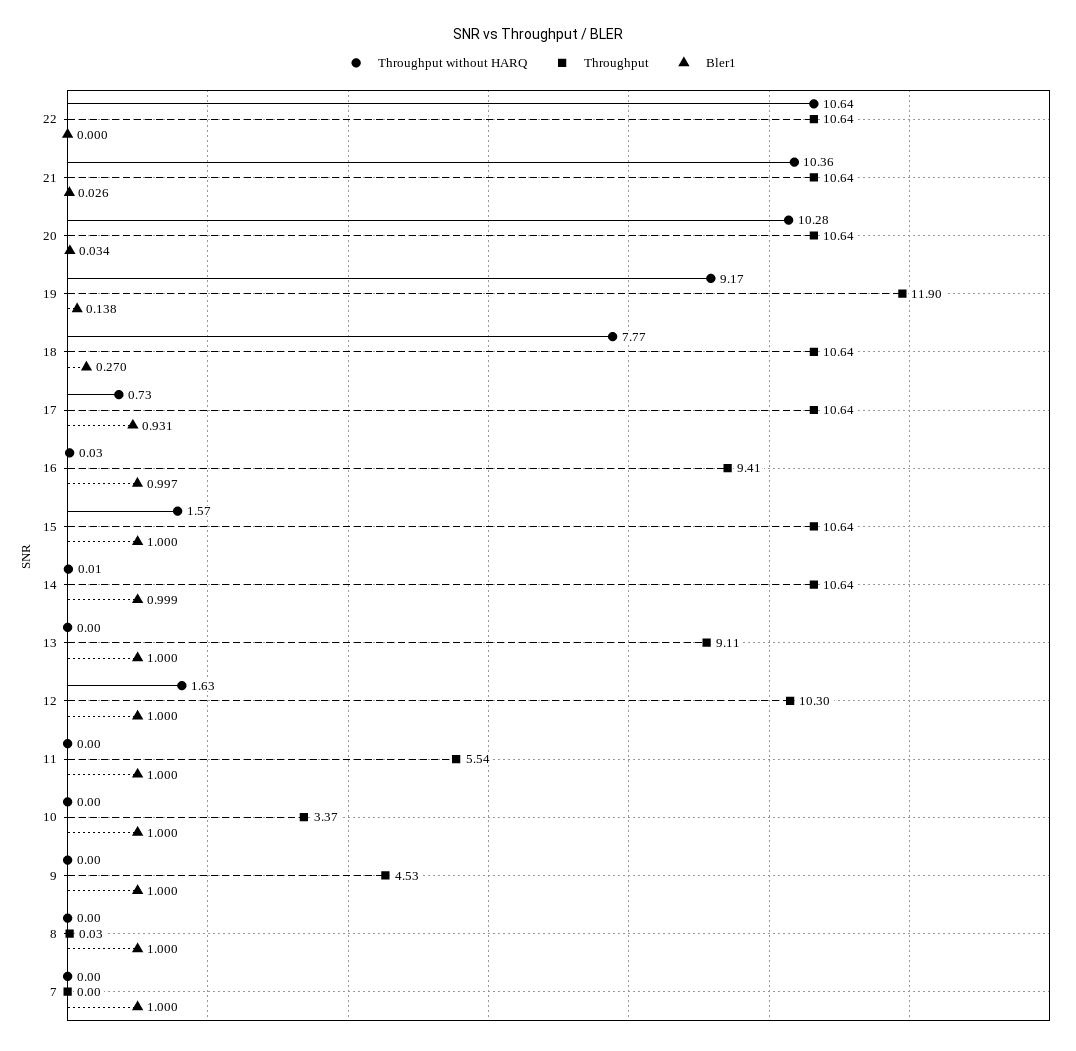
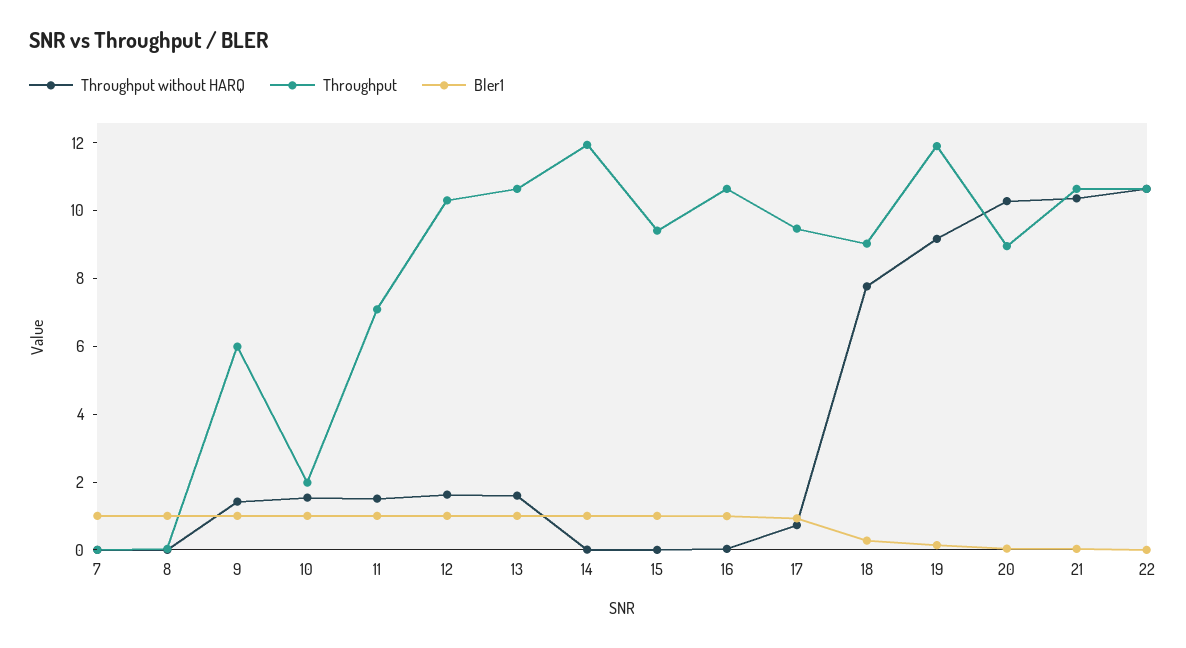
Throughput, 20: 10.64 -> 9
Throughput, 18: 10.64 -> 9
Throughput, 17: 10.64 -> 9.5
Throughput, 16: 9.41 -> 10.5
Throughput without HARQ, 15: 1.57 -> 0
Throughput, 15: 10.64 -> 9.5
Throughput, 14: 10.64 -> 12
Throughput without HARQ, 13: 0 -> 1.5
Throughput, 13: 9.11 -> 10.5
Throughput without HARQ, 11: 0 -> 1.5
Throughput, 11: 5.54 -> 7
Throughput without HARQ, 10: 0 -> 1.5
Throughput, 10: 3.37 -> 2
Throughput without HARQ, 9: 0 -> 1.5
Throughput, 9: 4.53 -> 6

